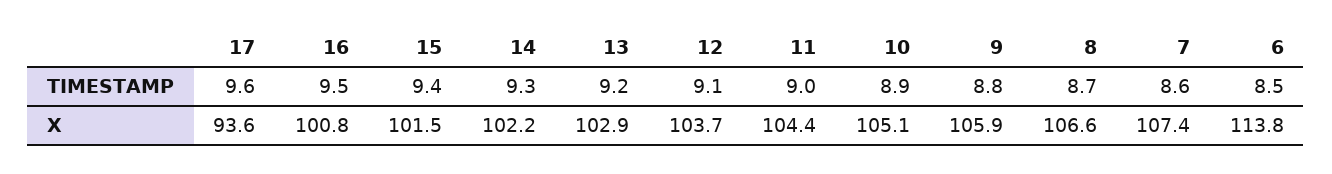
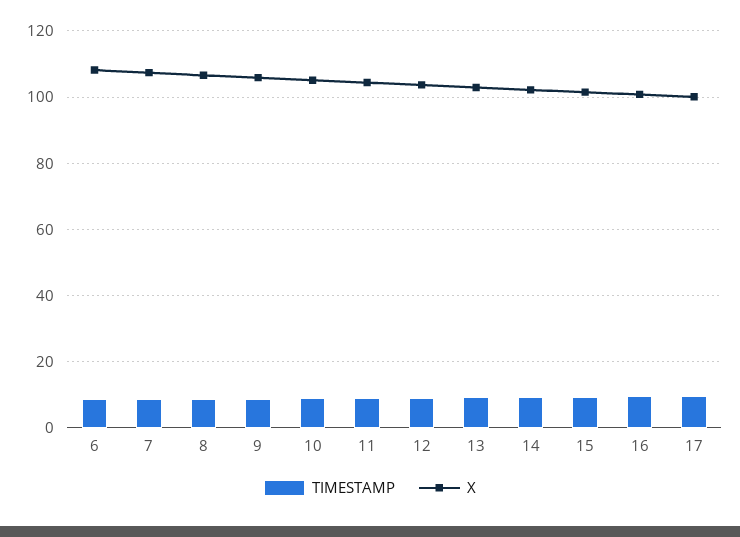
X, 17: 93.6 -> 100
X, 6: 113.8 -> 108

